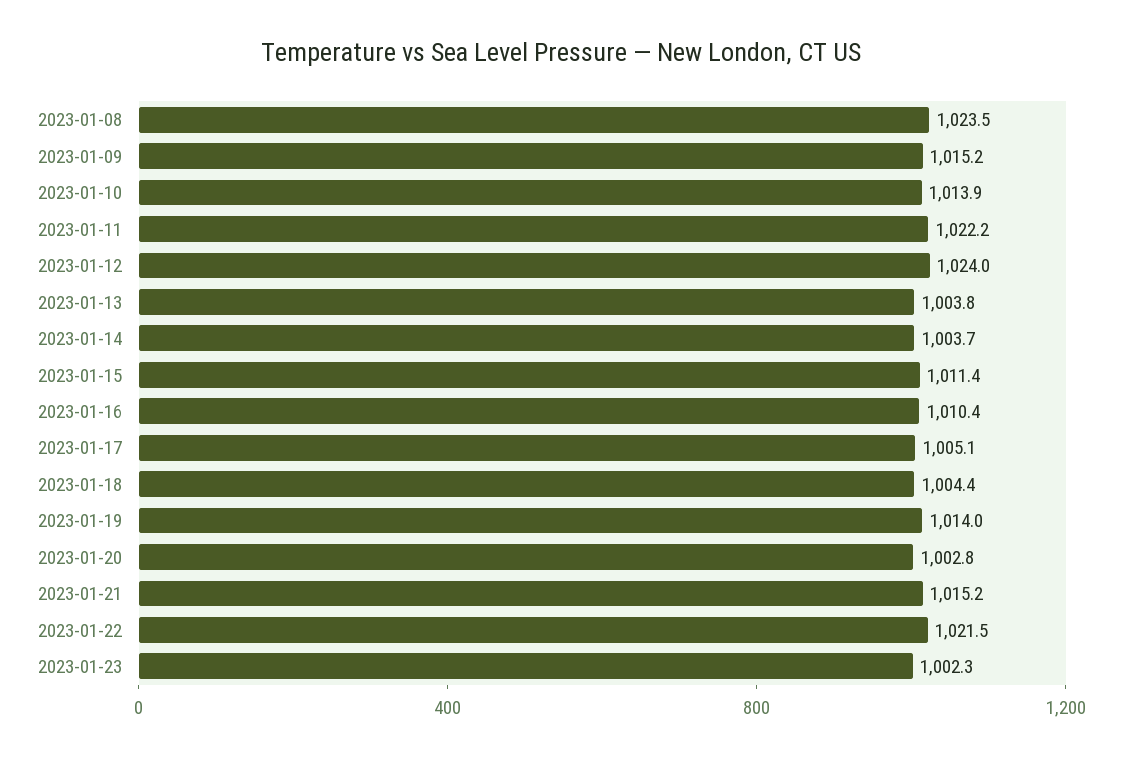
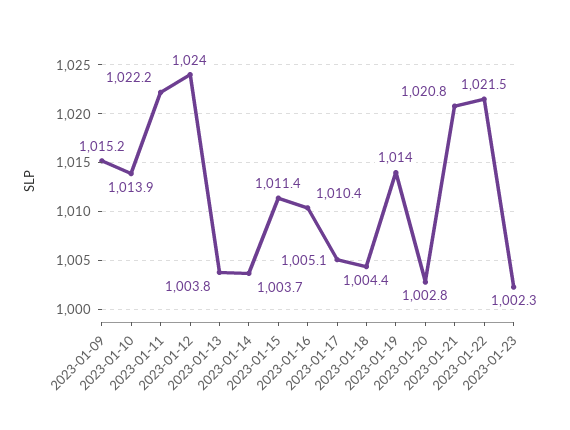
2023-01-08: 1023.5 -> none
2023-01-21: 1015.2 -> 1020.8

